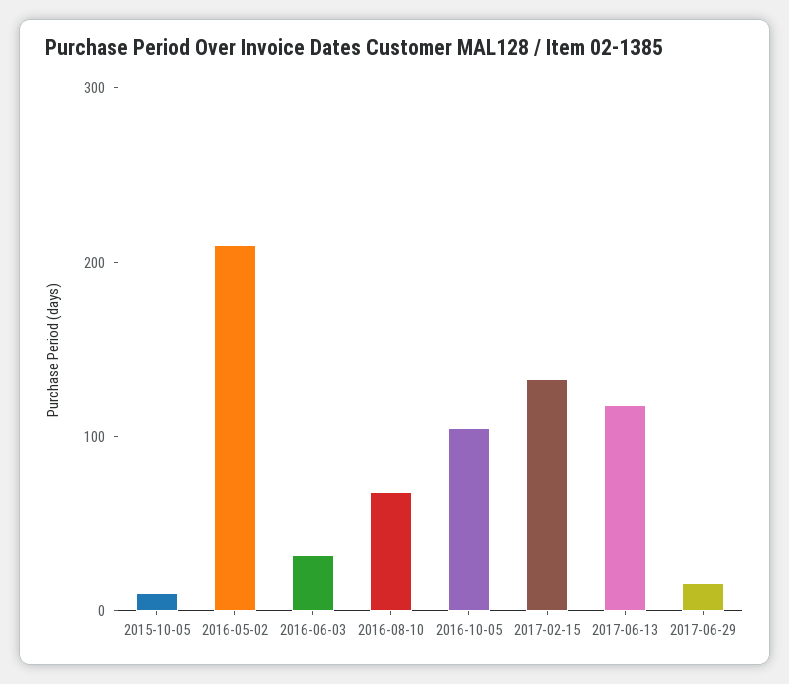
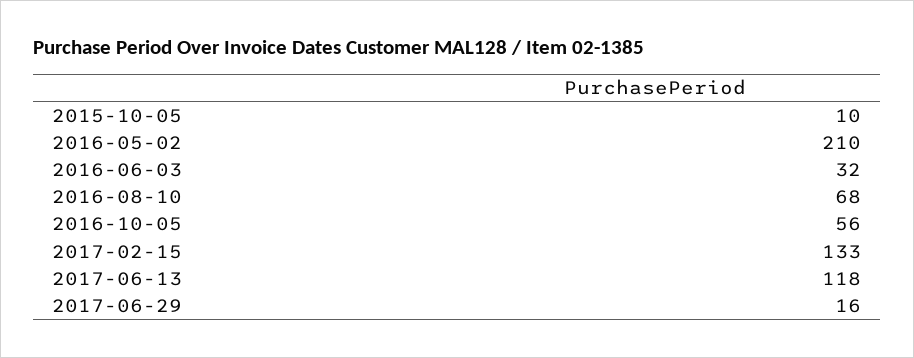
2016-10-05: 100 -> 56

